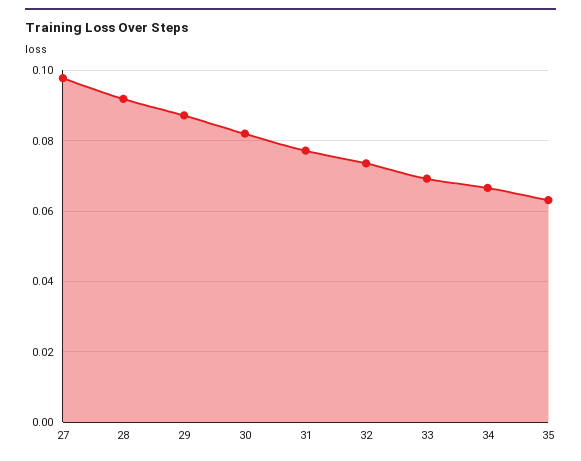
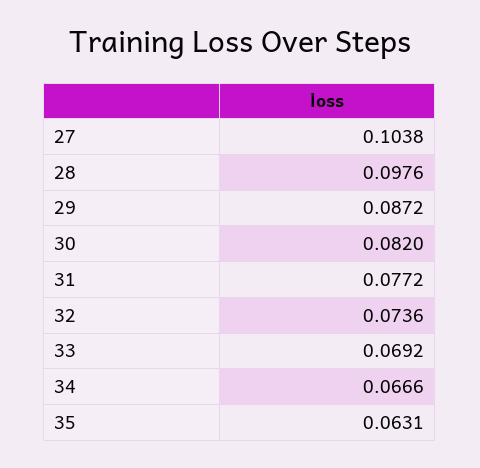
27: 0.098 -> 0.1038
28: 0.092 -> 0.0976

